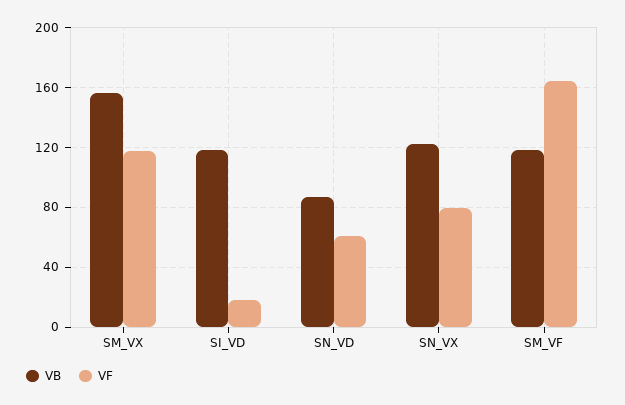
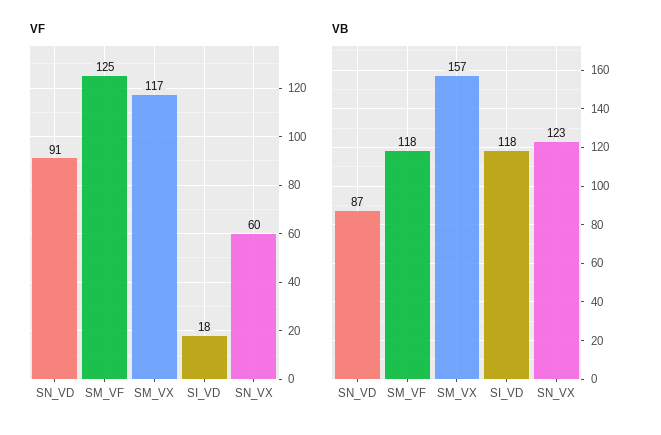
VF, SN_VD: 60 -> 91
VF, SN_VX: 80 -> 60
VF, SM_VF: 165 -> 125

